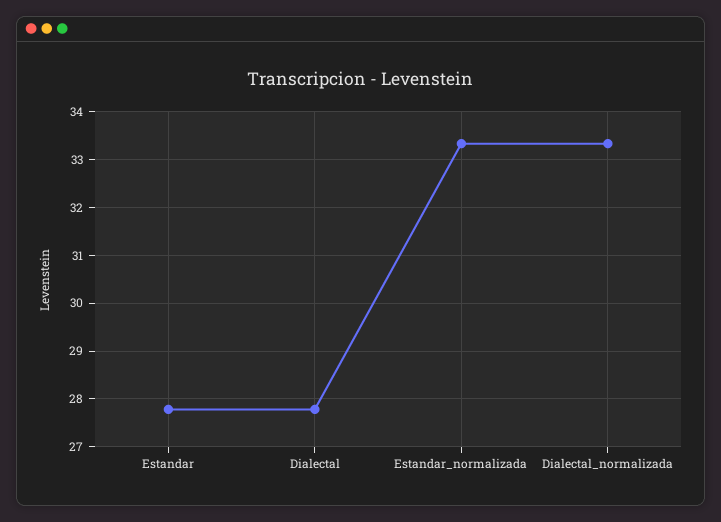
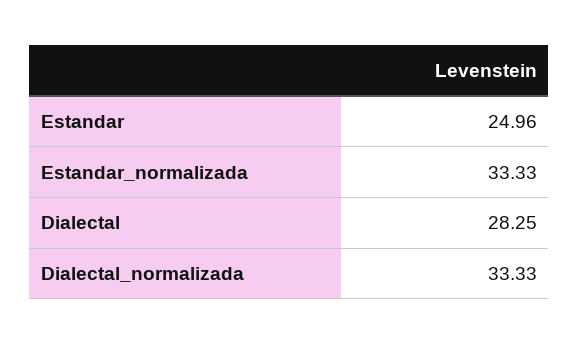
Estandar: 27.8 -> 24.96
Dialectal: 27.8 -> 28.25

